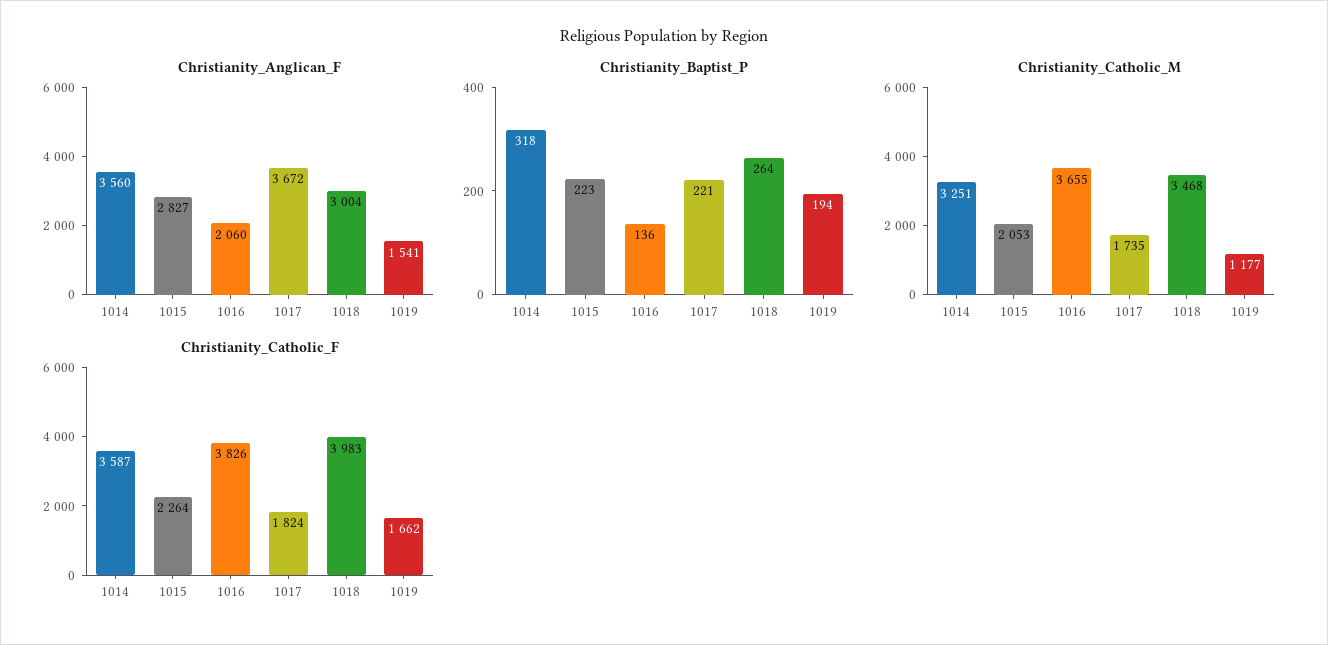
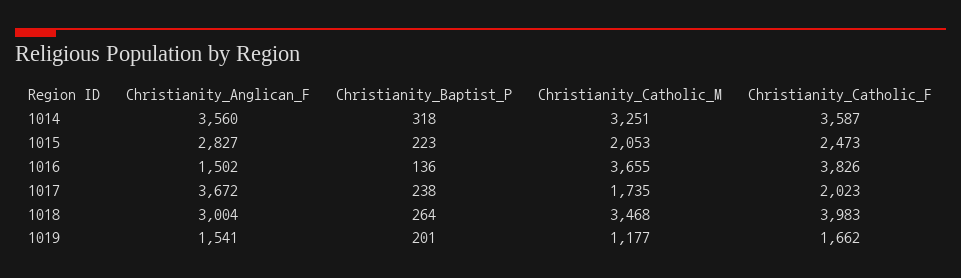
Christianity_Anglican_F, 1016: 2060 -> 1502
Christianity_Baptist_P, 1017: 221 -> 238
Christianity_Baptist_P, 1019: 194 -> 201
Christianity_Catholic_F, 1015: 2264 -> 2473
Christianity_Catholic_F, 1017: 1824 -> 2023

